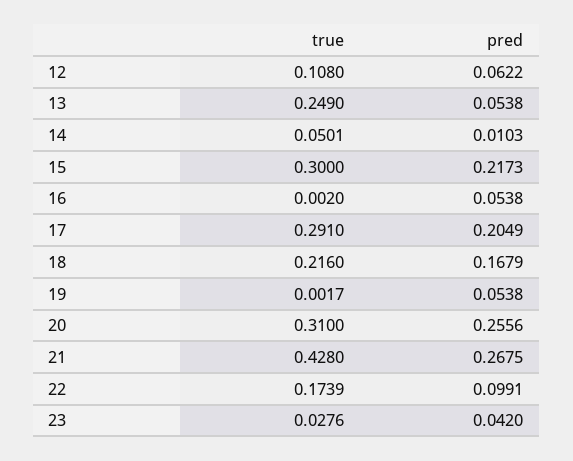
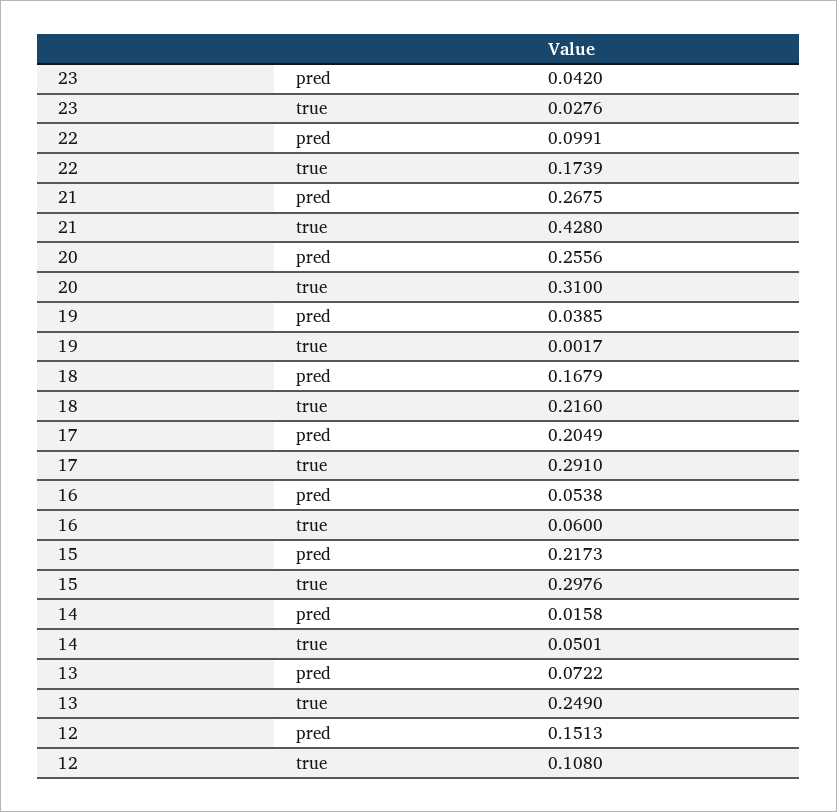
pred, 12: 0.0622 -> 0.1513
pred, 13: 0.0538 -> 0.0722
pred, 14: 0.0103 -> 0.0158
true, 15: 0.3 -> 0.2976
true, 16: 0.002 -> 0.06
pred, 19: 0.0538 -> 0.0385

